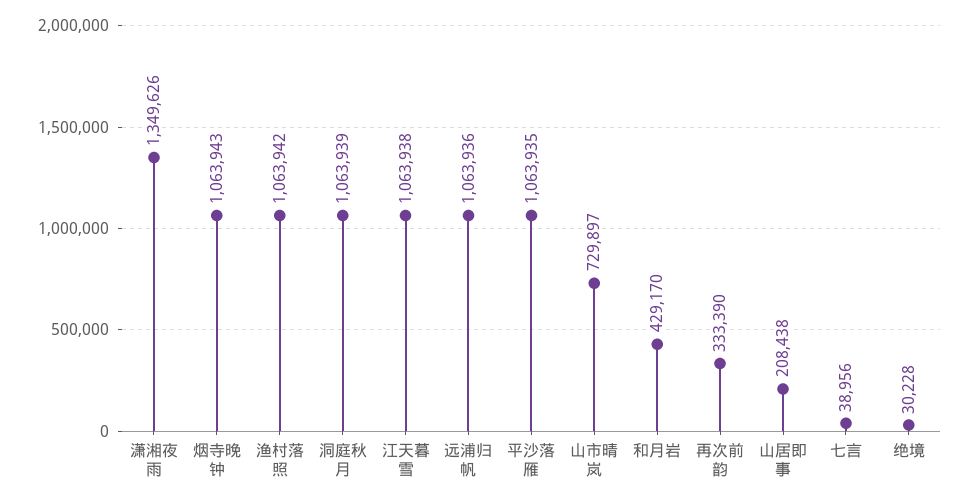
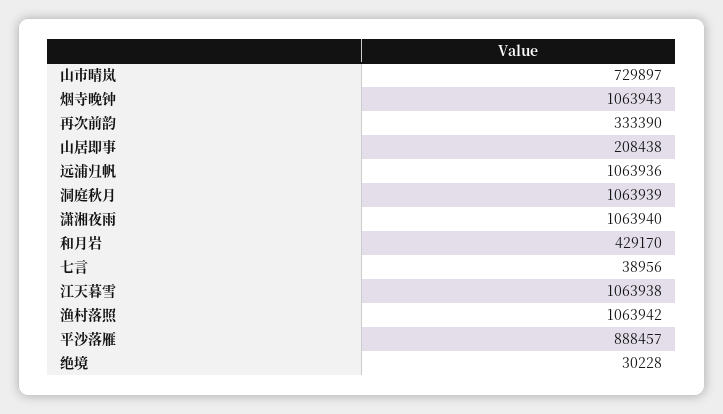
潇湘夜雨: 1349626 -> 1063940
平沙落雁: 1063935 -> 888457

